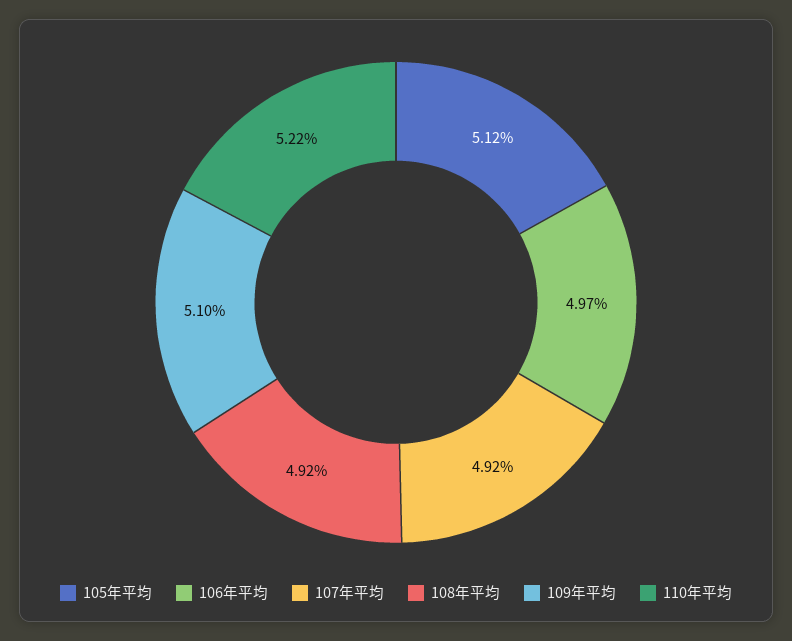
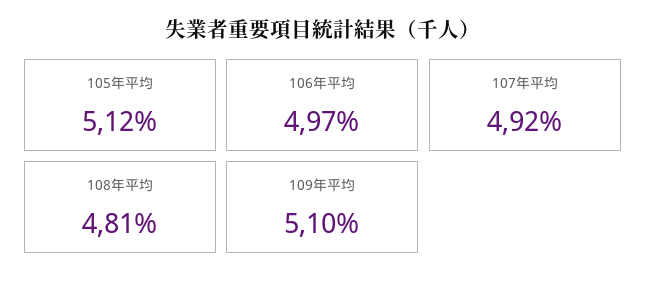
108年平均: 4.92 -> 4.81
110年平均: 5.22 -> none

